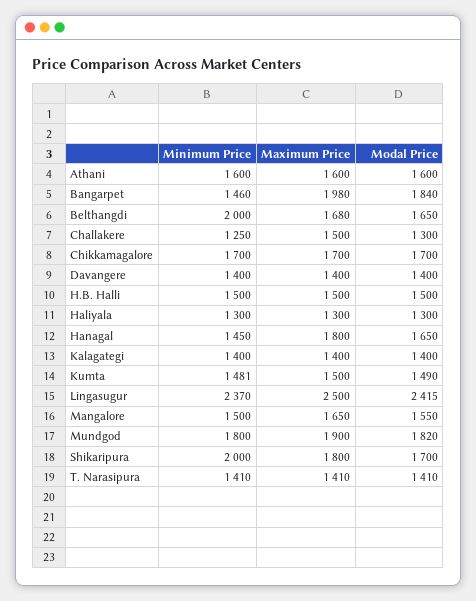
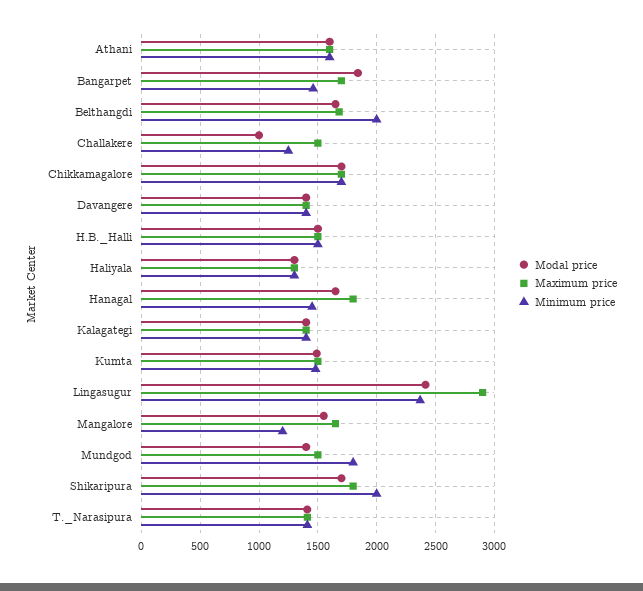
Maximum Price, Bangarpet: 1980 -> 1700
Modal Price, Challakere: 1300 -> 1000
Maximum Price, Lingasugur: 2500 -> 2900
Minimum Price, Mangalore: 1500 -> 1200
Maximum Price, Mundgod: 1900 -> 1500
Modal Price, Mundgod: 1820 -> 1400

